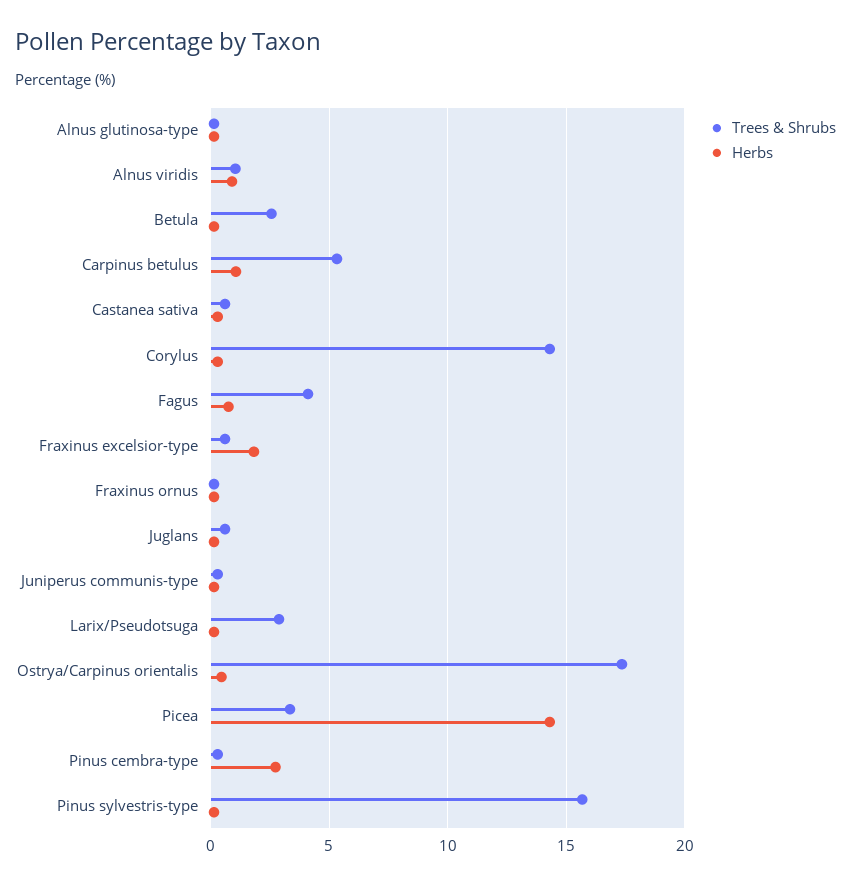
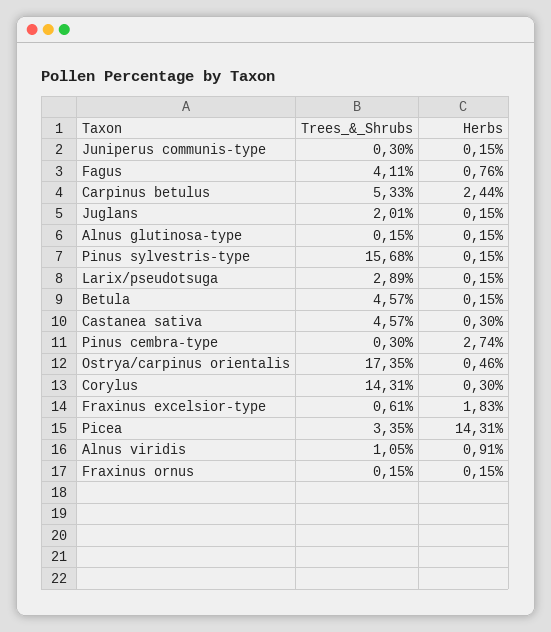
Trees & Shrubs, Betula: 2.5 -> 4.57
Herbs, Carpinus betulus: 1 -> 2.44
Trees & Shrubs, Castanea sativa: 0.5 -> 4.57
Trees & Shrubs, Juglans: 0.5 -> 2.01

